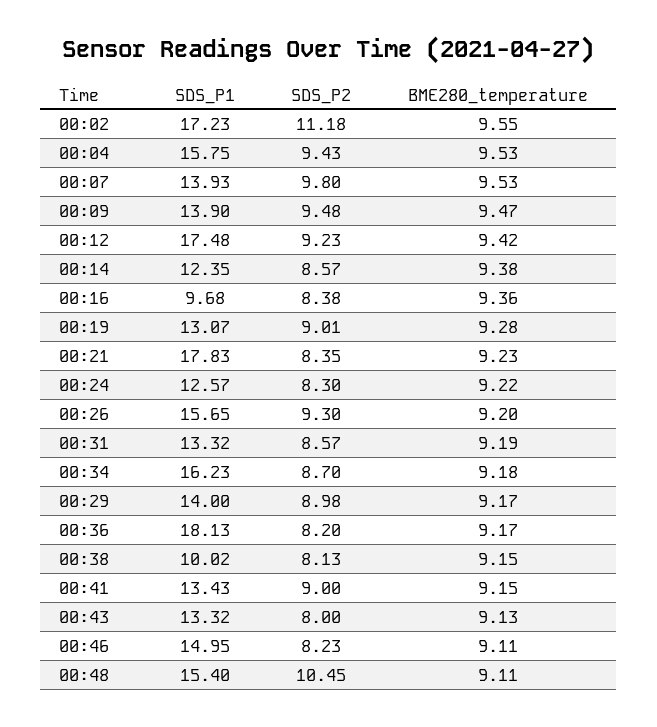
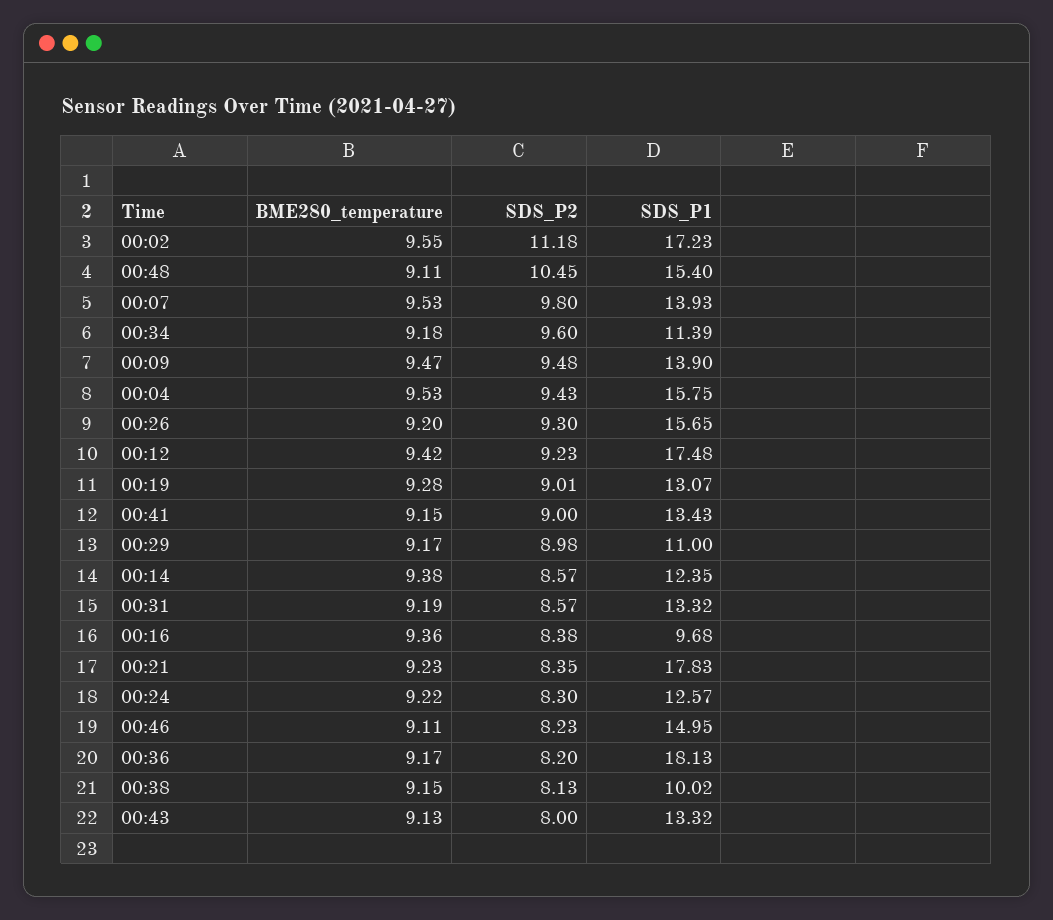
SDS_P1, 00:34: 16.23 -> 11.39
SDS_P2, 00:34: 8.7 -> 9.6
SDS_P1, 00:29: 14 -> 11

